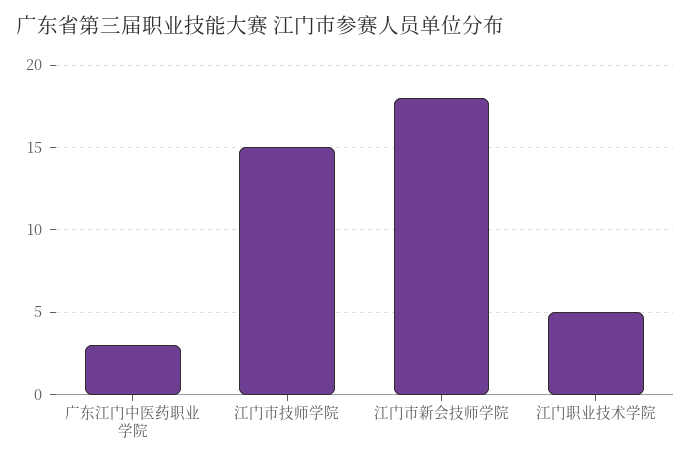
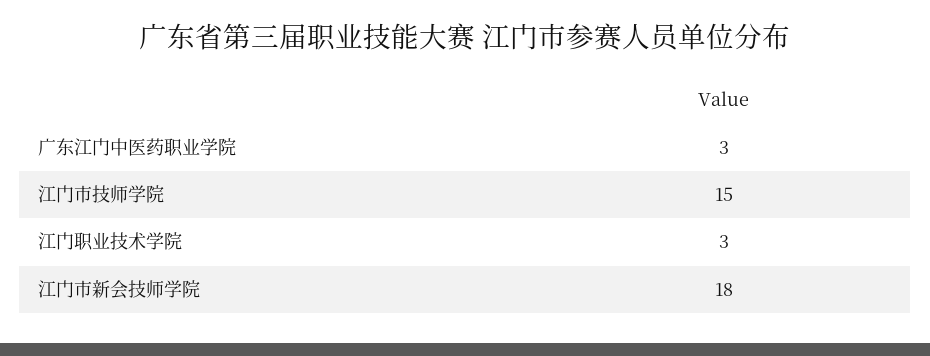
江门职业技术学院: 5 -> 3

